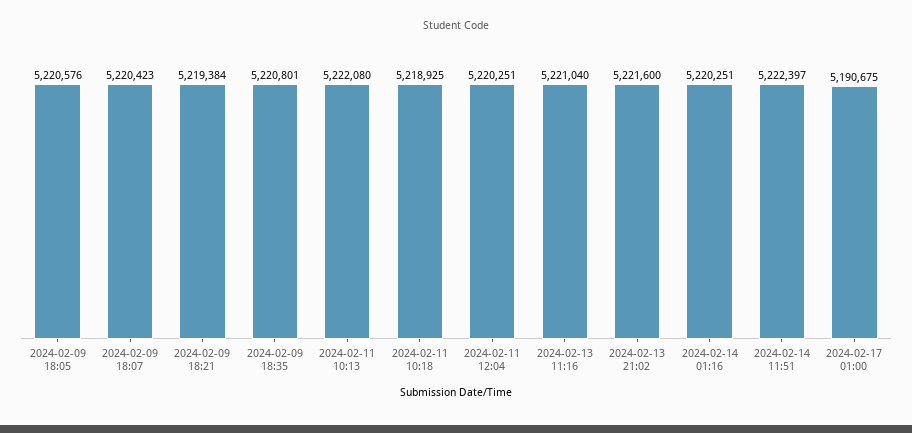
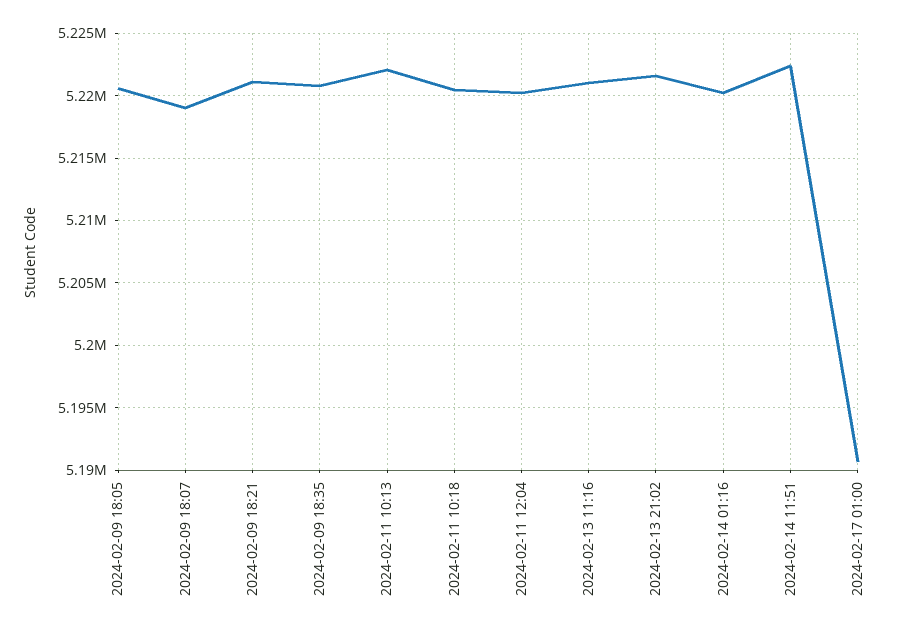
2024-02-09 18:07: 5220423 -> 5219000
2024-02-09 18:21: 5219384 -> 5221000
2024-02-11 10:18: 5218925 -> 5220500

